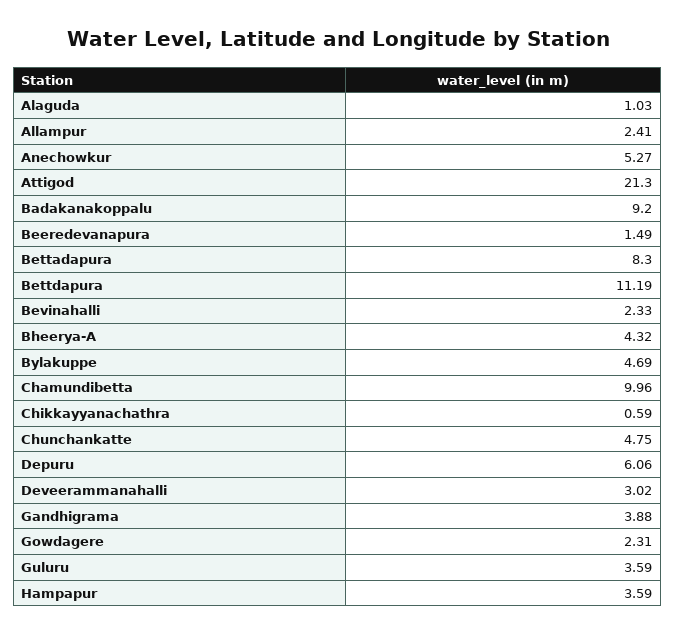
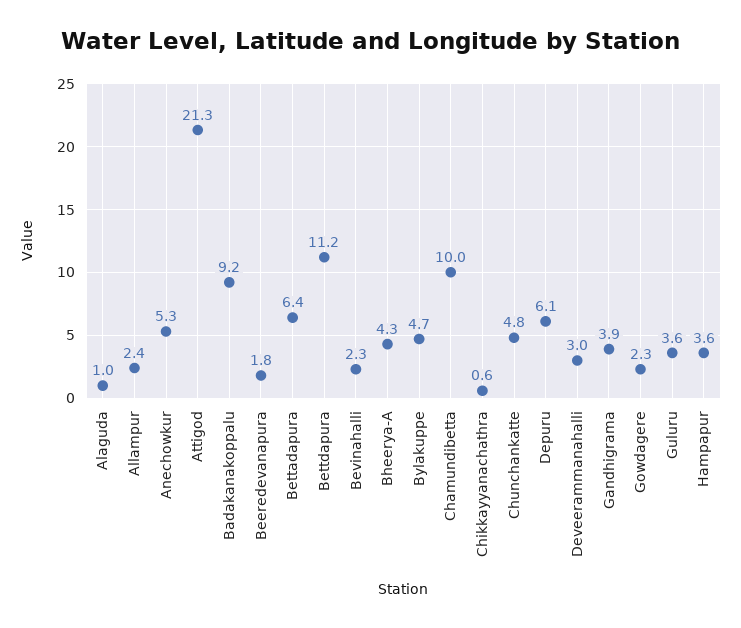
Beeredevanapura: 1.49 -> 1.8
Bettadapura: 8.3 -> 6.4

